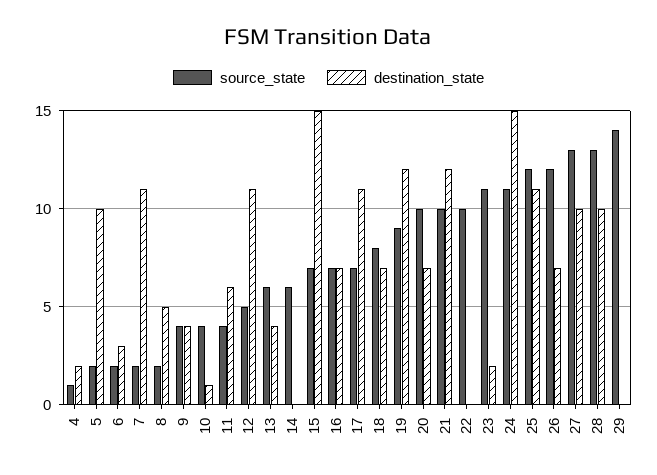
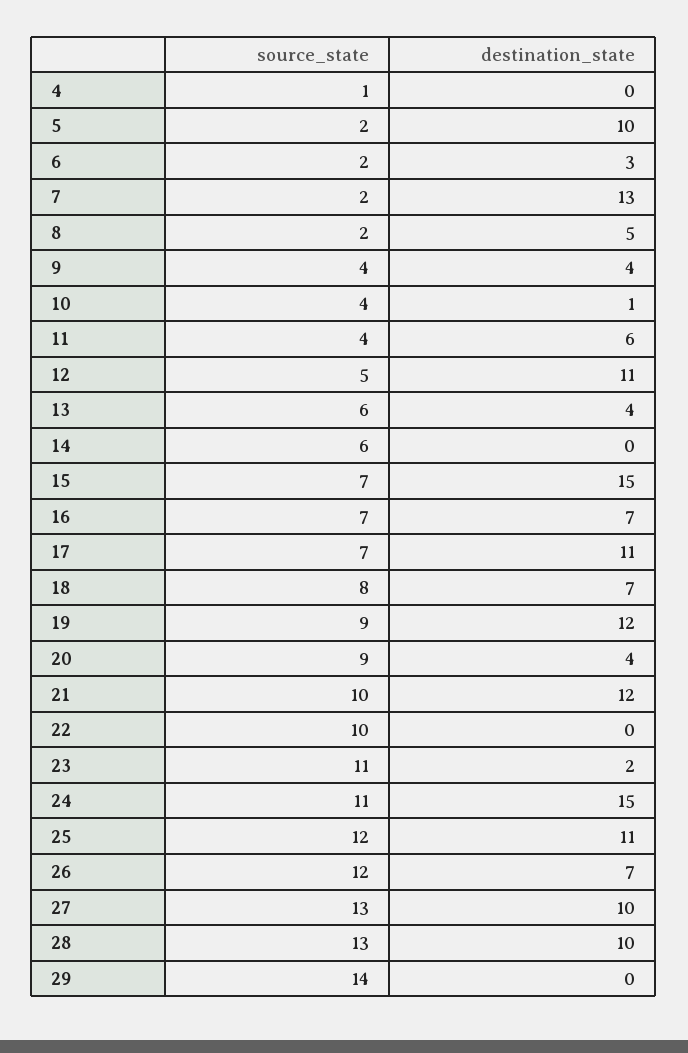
destination_state, 4: 2 -> 0
destination_state, 7: 11 -> 13
source_state, 20: 10 -> 9
destination_state, 20: 7 -> 4

